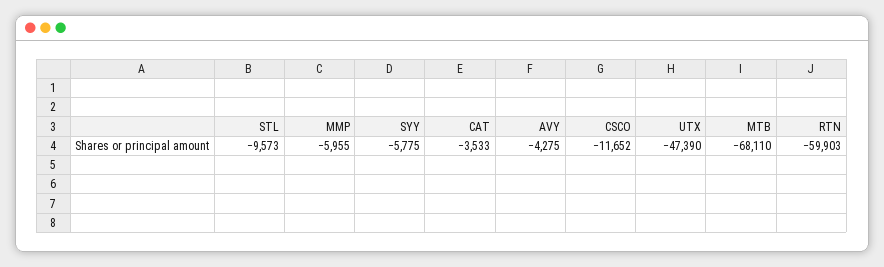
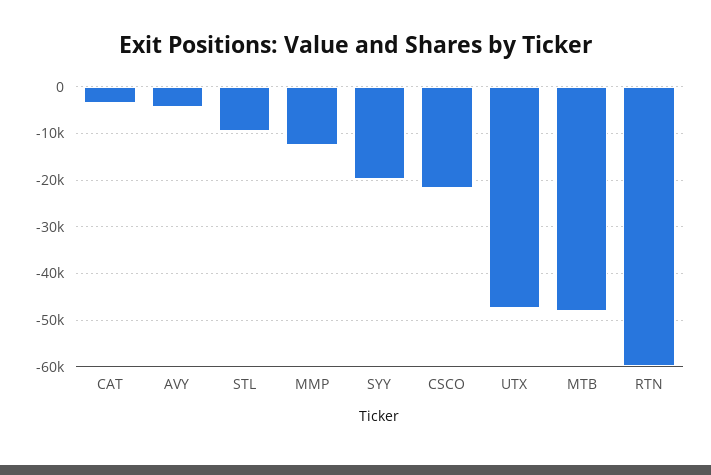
MMP: -5955 -> -12000
SYY: -5775 -> -20000
CSCO: -11652 -> -22000
MTB: -68110 -> -48000

